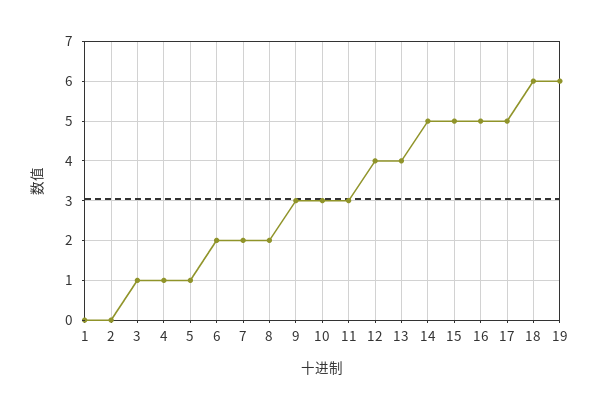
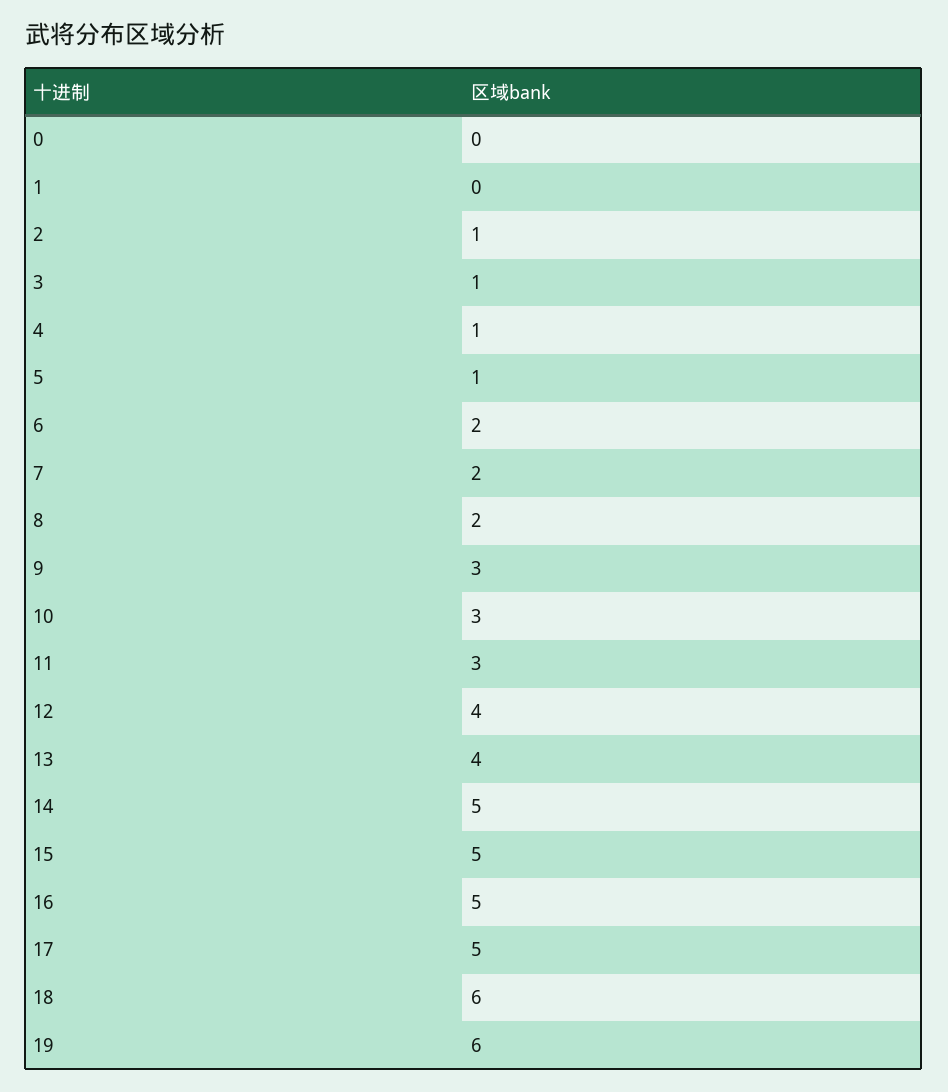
2: 0 -> 1
0: none -> 0

